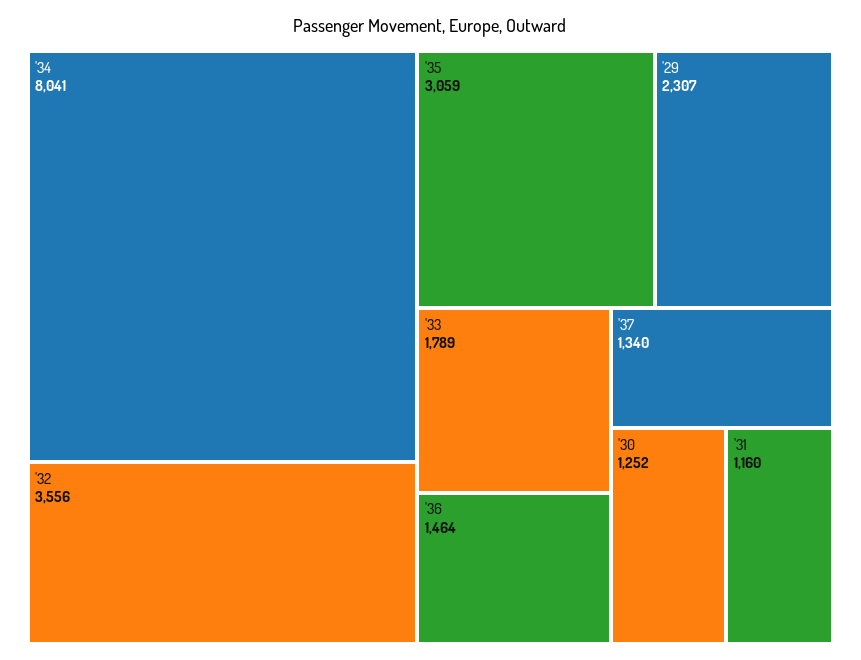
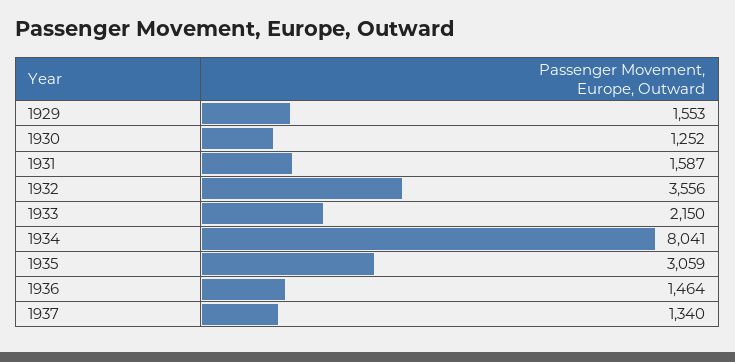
'29: 2307 -> 1553
'33: 1789 -> 2150
'31: 1160 -> 1587

